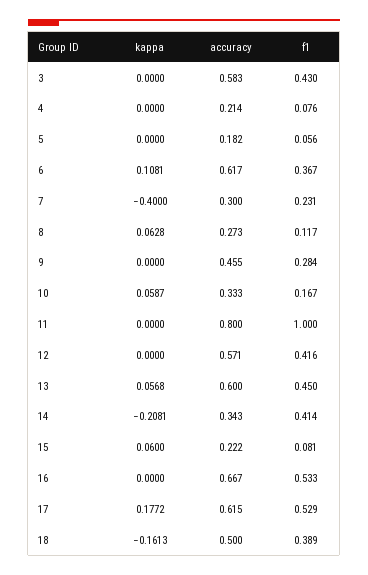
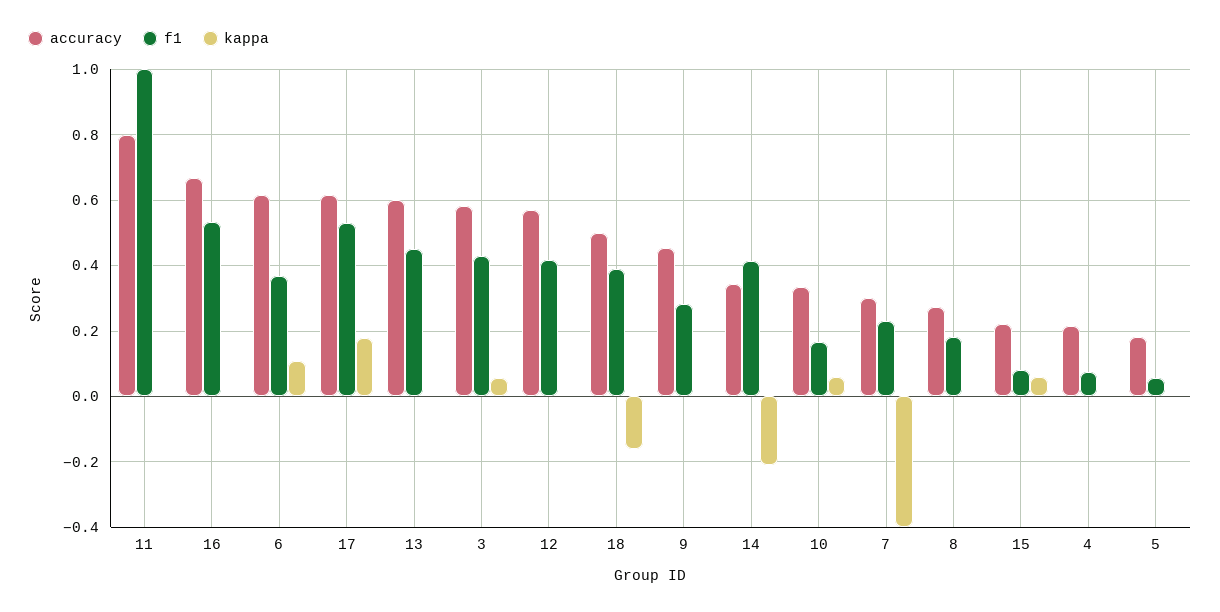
kappa, 3: 0 -> 0.06
kappa, 8: 0.0628 -> 0
f1, 8: 0.117 -> 0.18
kappa, 13: 0.0568 -> 0

